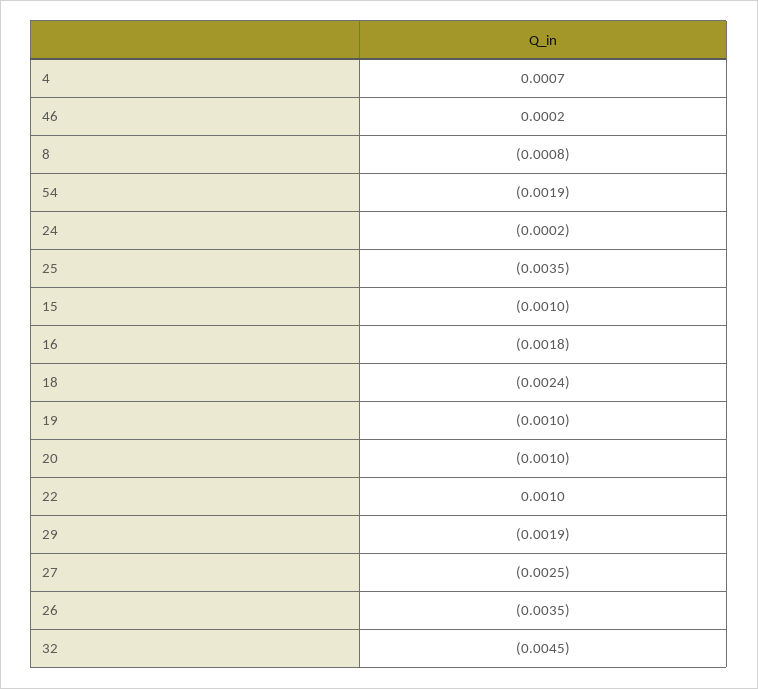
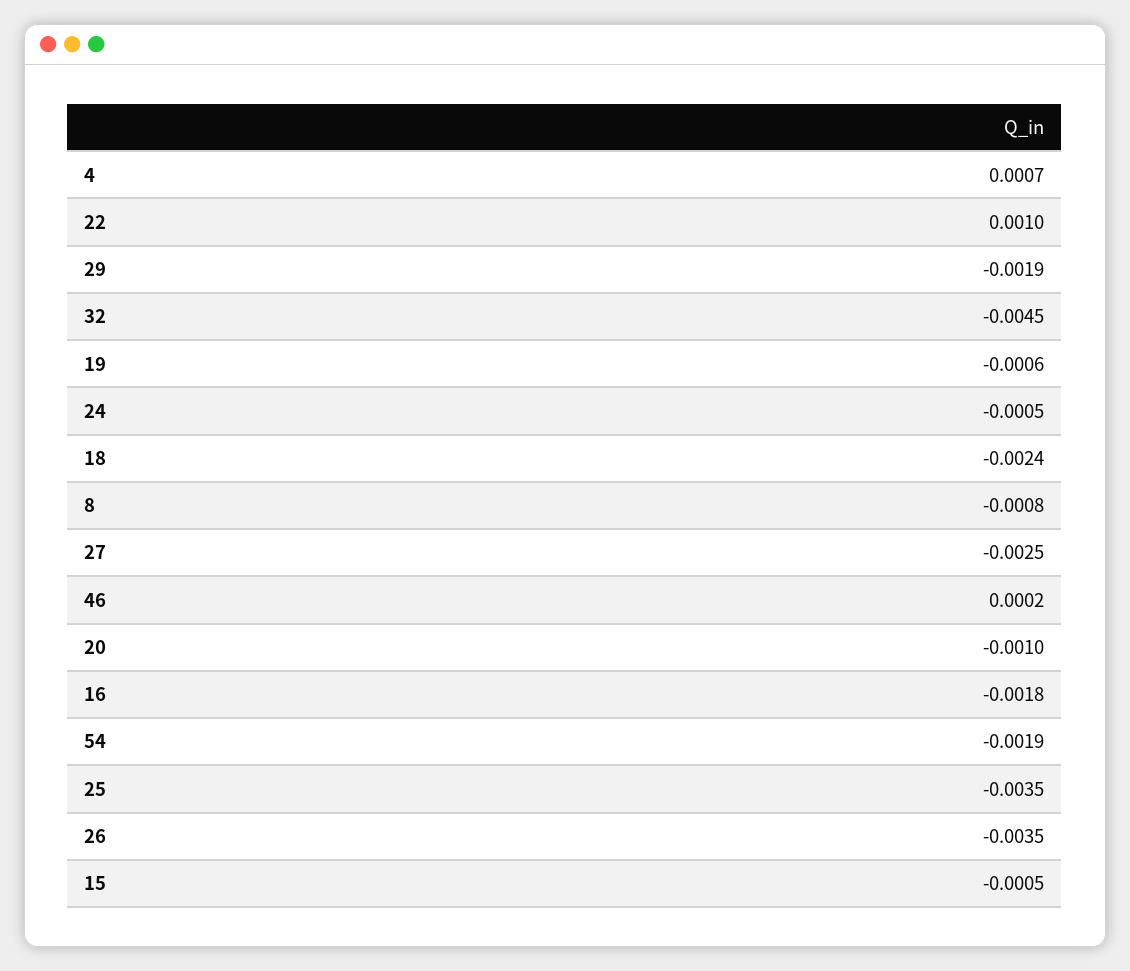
24: -0.0002 -> -0.0005
15: -0.001 -> -0.0005
19: -0.001 -> -0.0006

